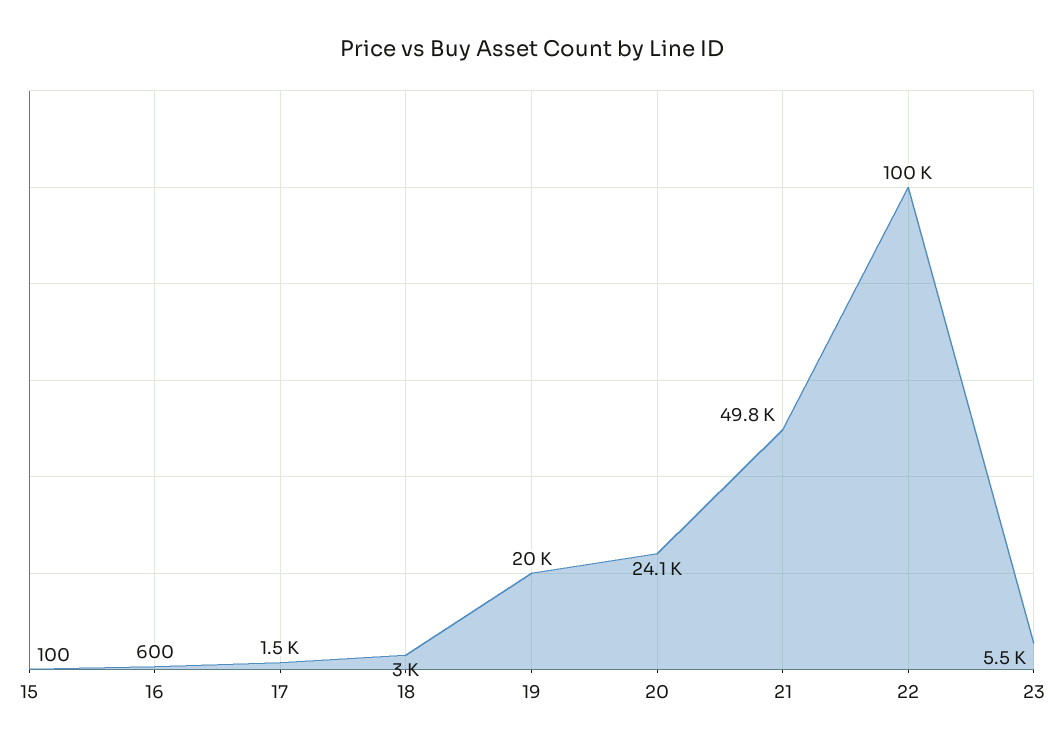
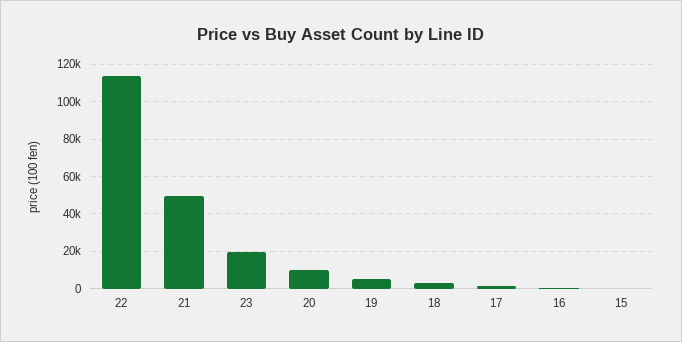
19: 20000 -> 5000
20: 24100 -> 10000
22: 100000 -> 115000
23: 5500 -> 20000

